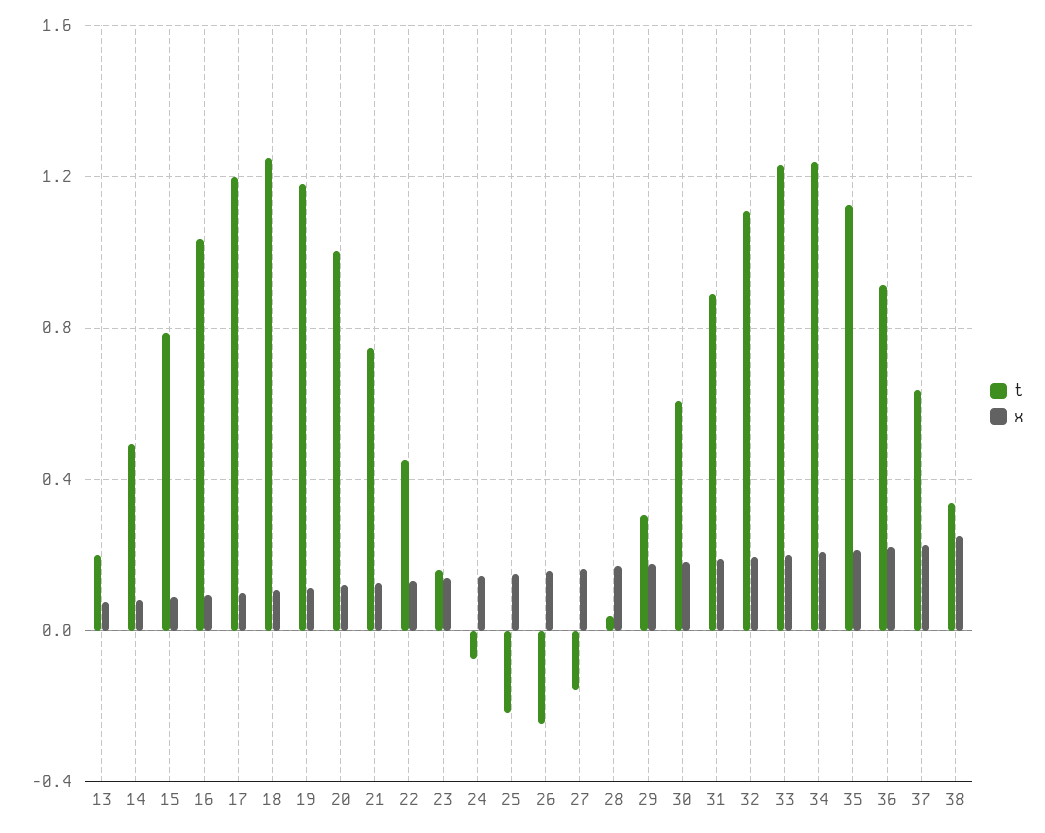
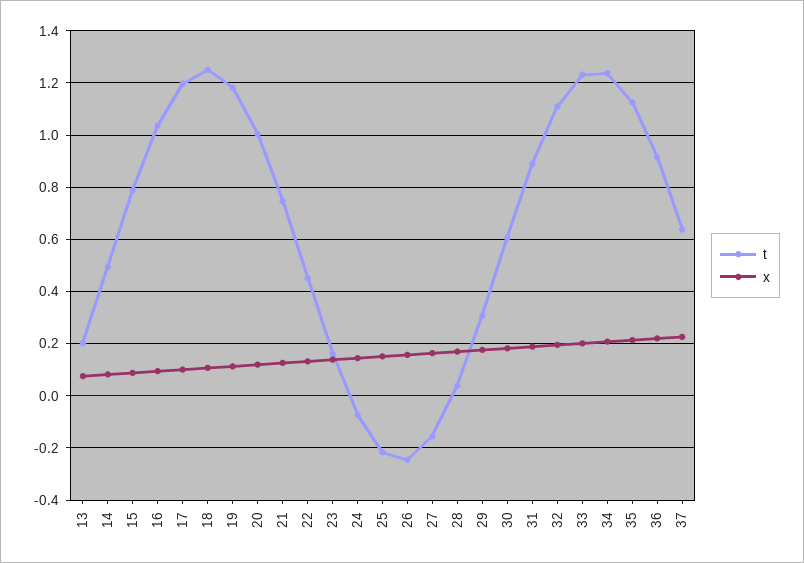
t, 38: 0.35 -> none
x, 38: 0.25 -> none

